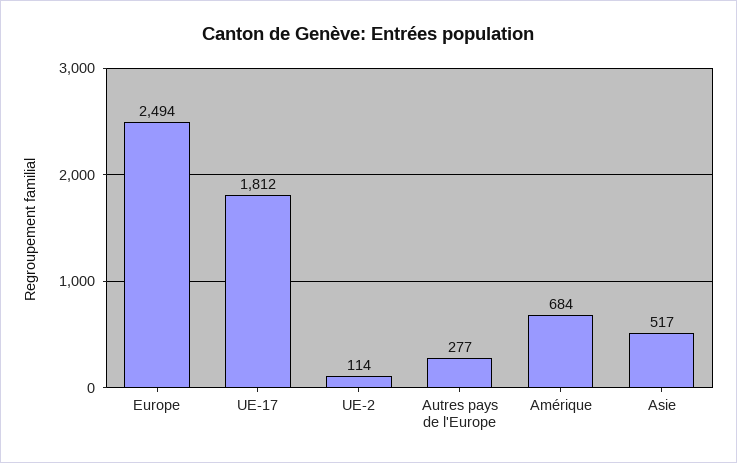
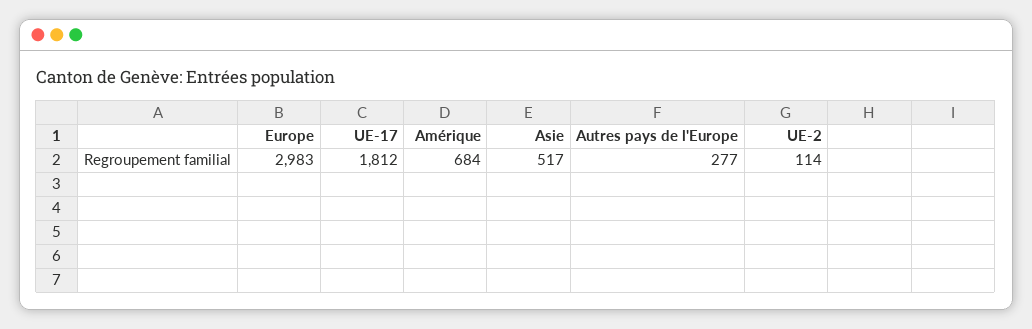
Europe: 2494 -> 2983

